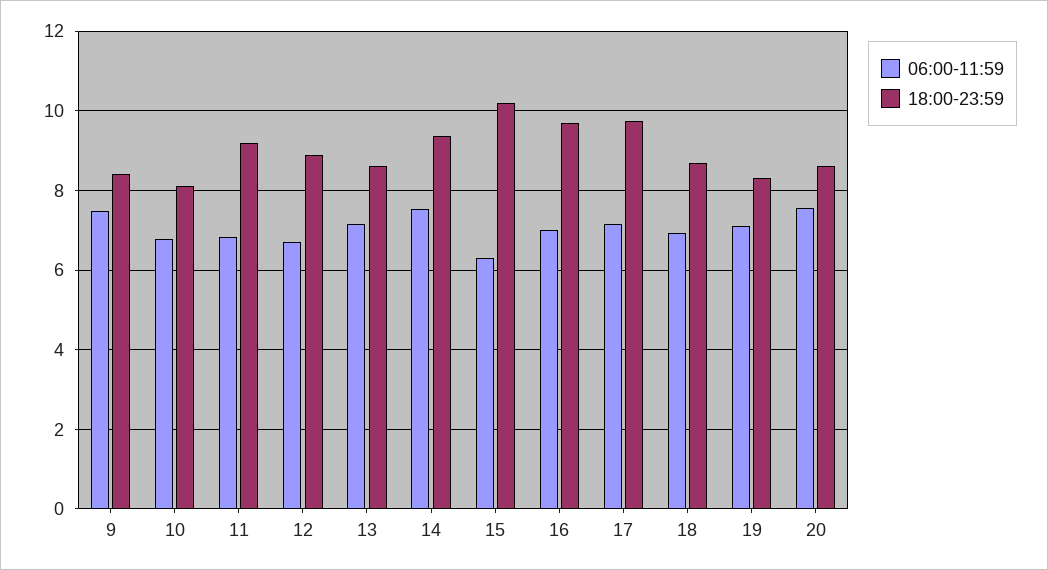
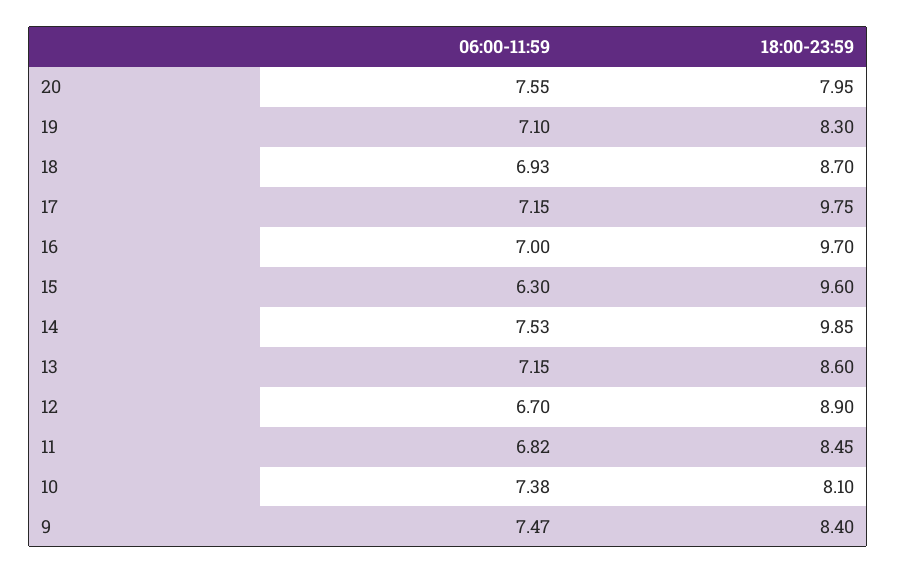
06:00-11:59, 10: 6.8 -> 7.38
18:00-23:59, 11: 9.2 -> 8.45
18:00-23:59, 14: 9.4 -> 9.85
18:00-23:59, 15: 10.2 -> 9.6
18:00-23:59, 20: 8.6 -> 7.95

